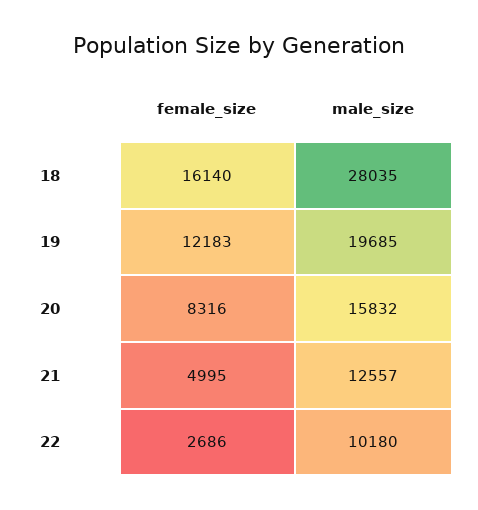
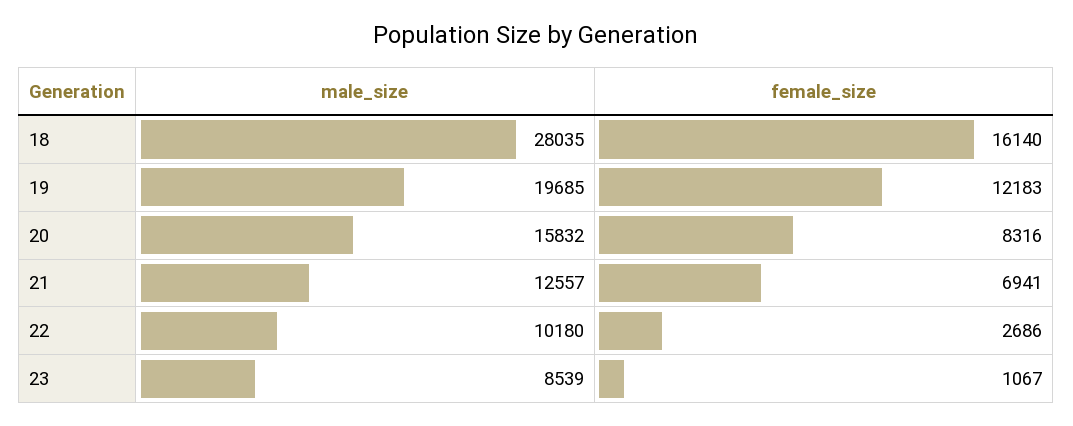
female_size, 21: 4995 -> 6941
male_size, 23: none -> 8539
female_size, 23: none -> 1067

